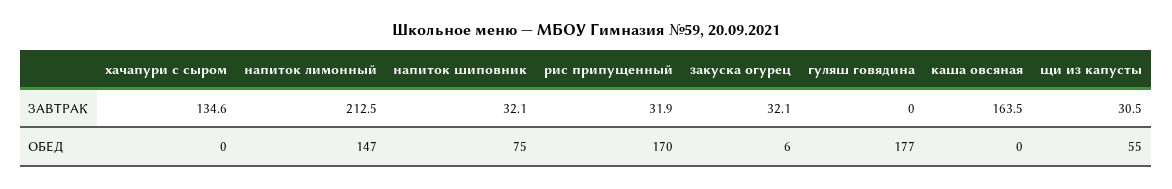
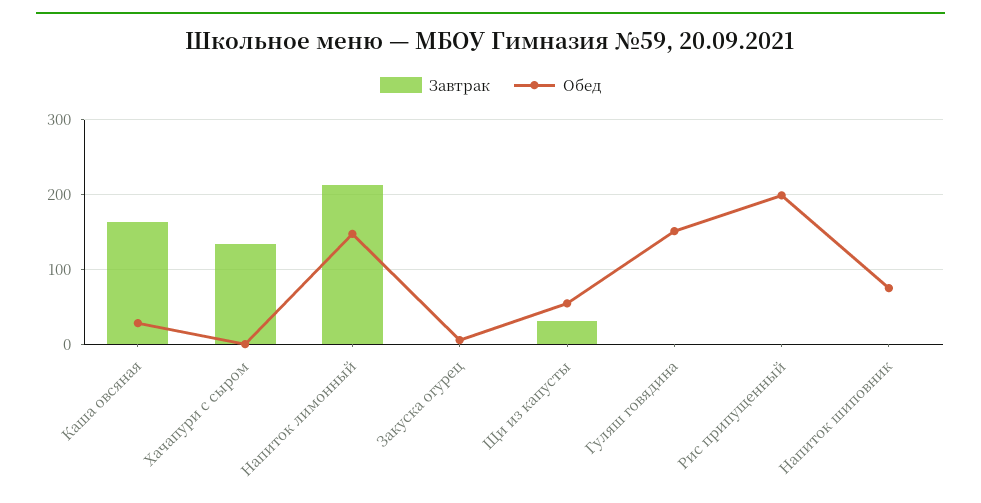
ЗАВТРАК, напиток шиповник: 32.1 -> 0
ЗАВТРАК, рис припущенный: 31.9 -> 0
ЗАВТРАК, закуска огурец: 32.1 -> 0
ОБЕД, рис припущенный: 170 -> 200
ОБЕД, гуляш говядина: 177 -> 150
ОБЕД, каша овсяная: 0 -> 30

